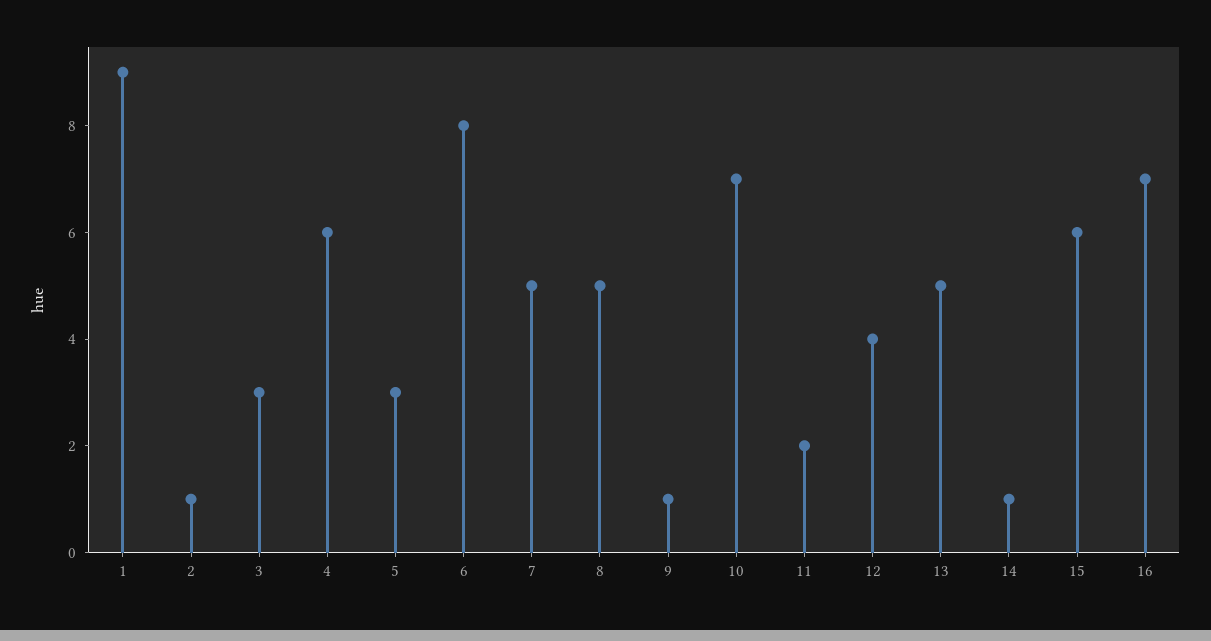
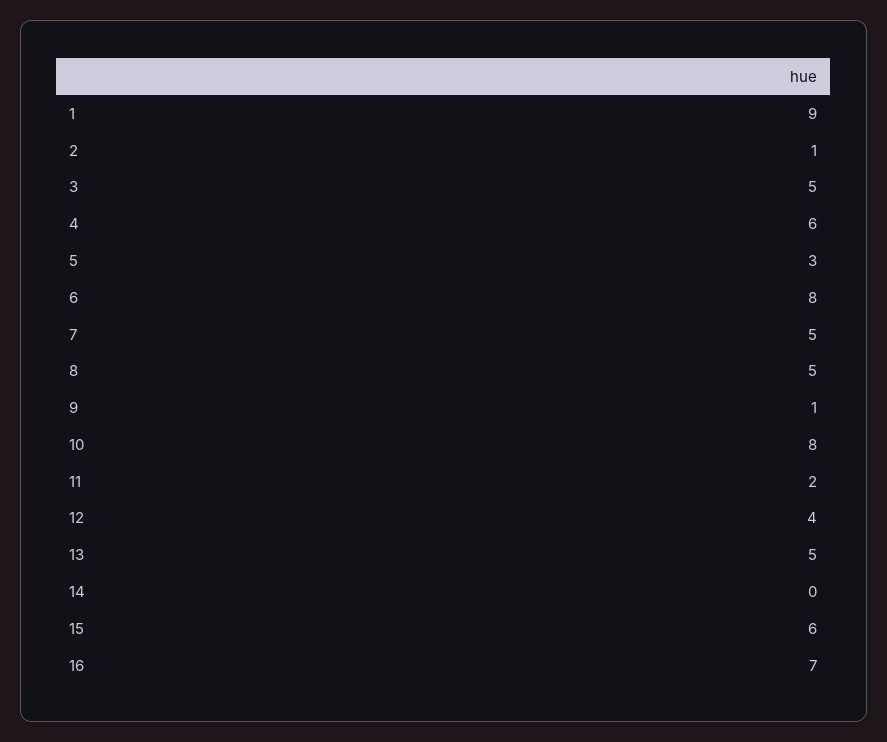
3: 3 -> 5
10: 7 -> 8
14: 1 -> 0

